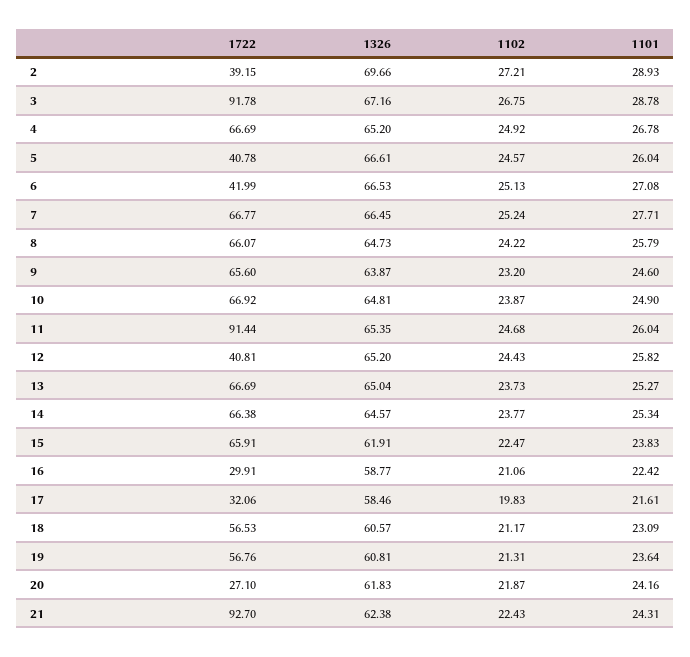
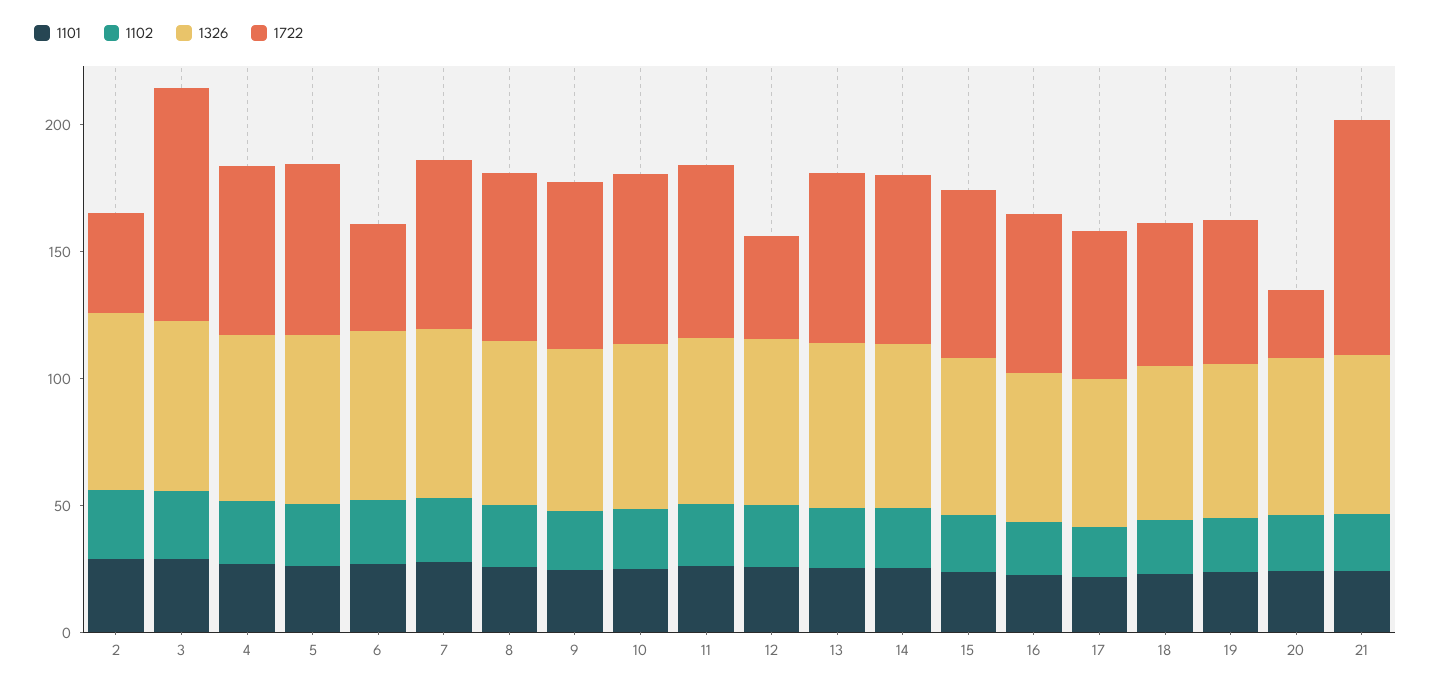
1722, 5: 40.78 -> 70
1722, 11: 91.44 -> 70
1722, 16: 29.91 -> 60
1722, 17: 32.06 -> 60

